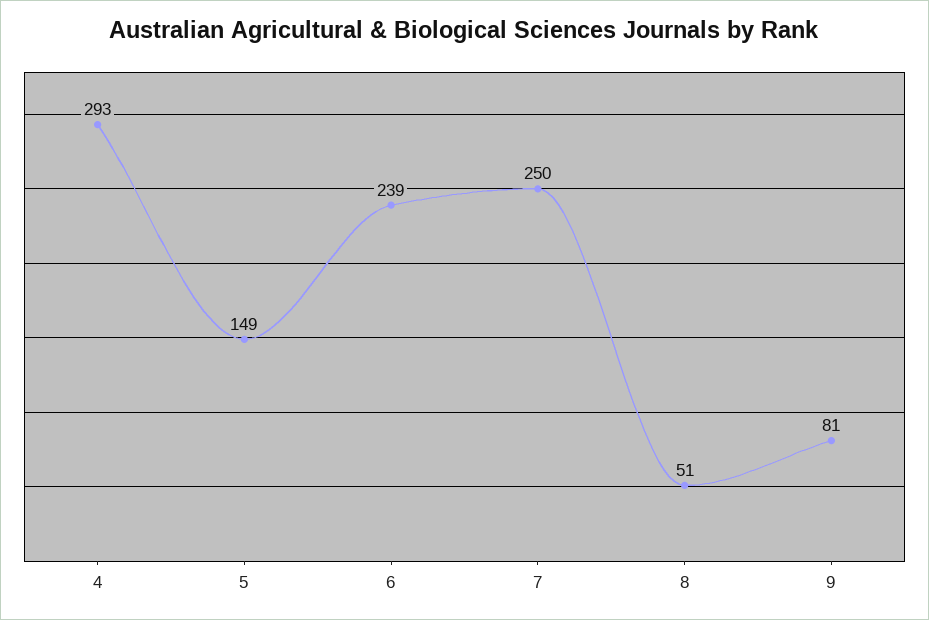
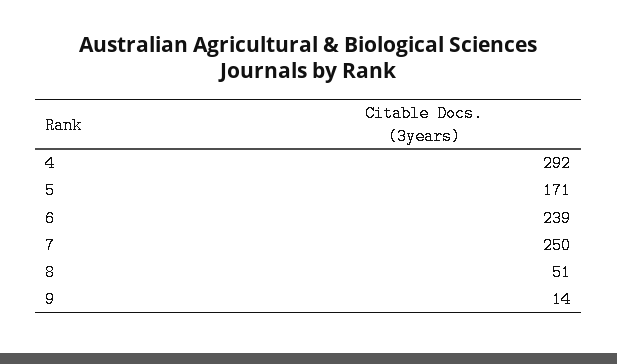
4: 293 -> 292
5: 149 -> 171
9: 81 -> 14

